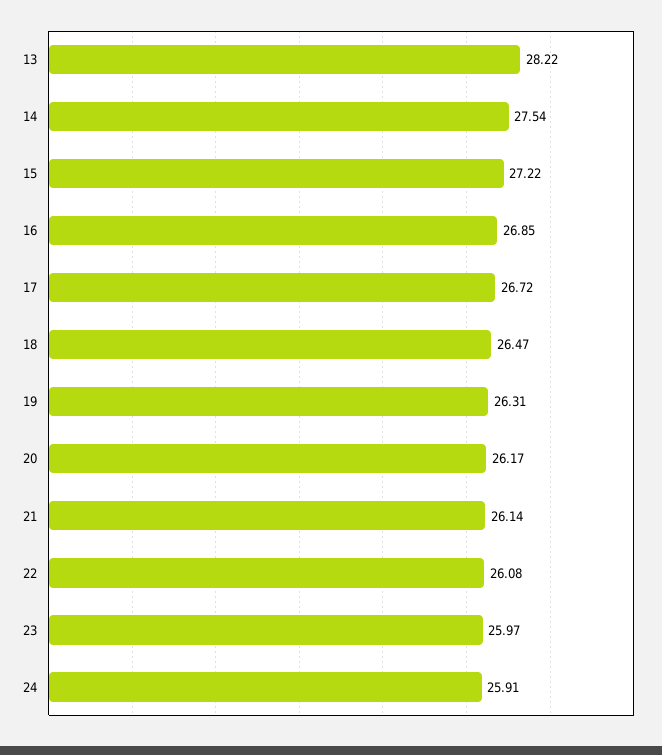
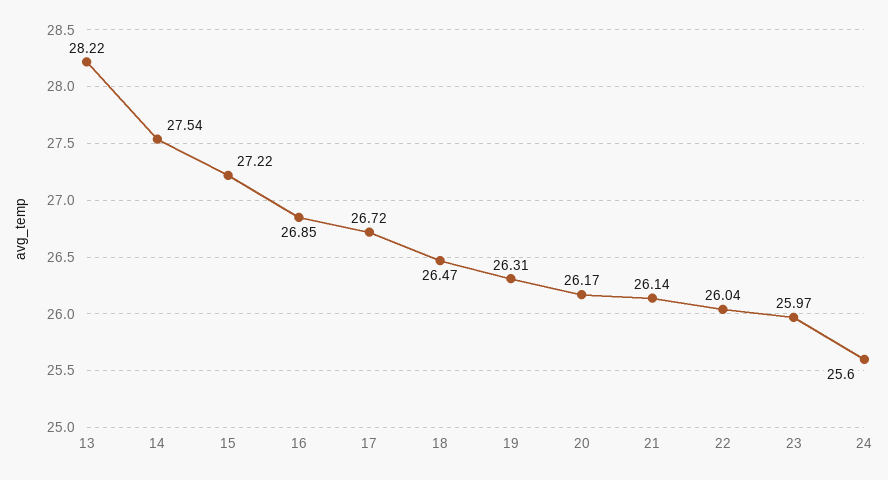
22: 26.08 -> 26.04
24: 25.91 -> 25.6

